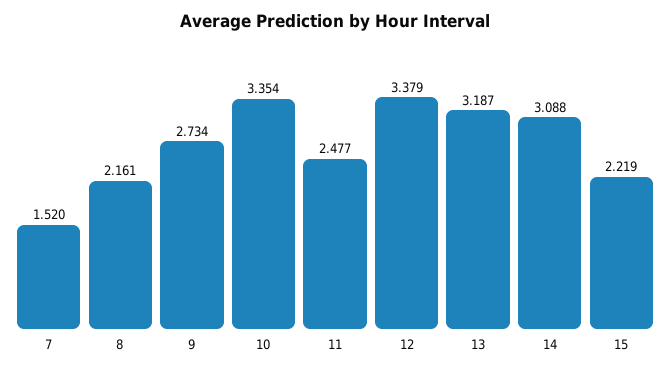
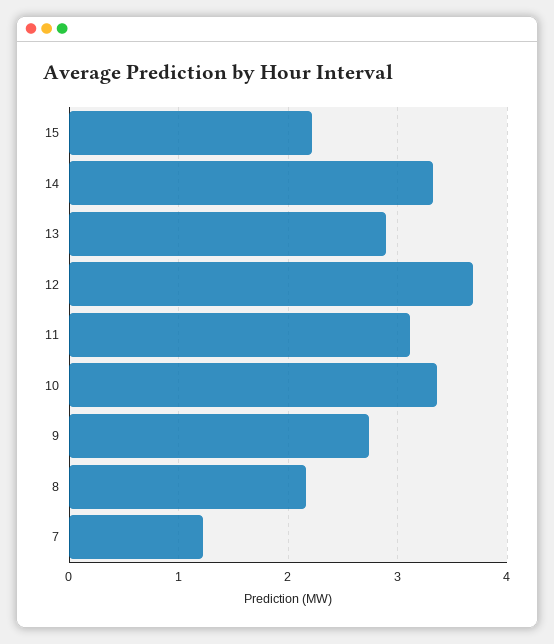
7: 1.52 -> 1.2
11: 2.477 -> 3.1
12: 3.379 -> 3.7
13: 3.187 -> 2.9
14: 3.088 -> 3.3

